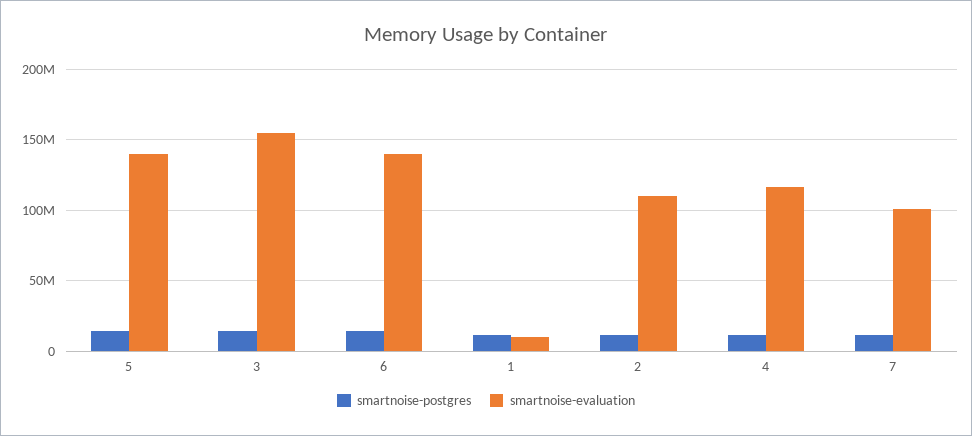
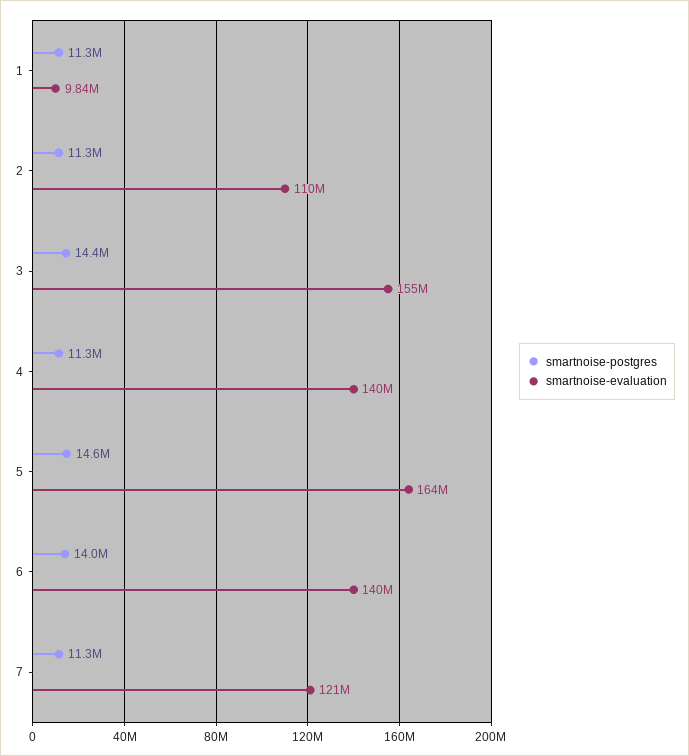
smartnoise-evaluation, 5: 140000000 -> 164000000
smartnoise-evaluation, 4: 115000000 -> 140000000
smartnoise-evaluation, 7: 100000000 -> 121000000

